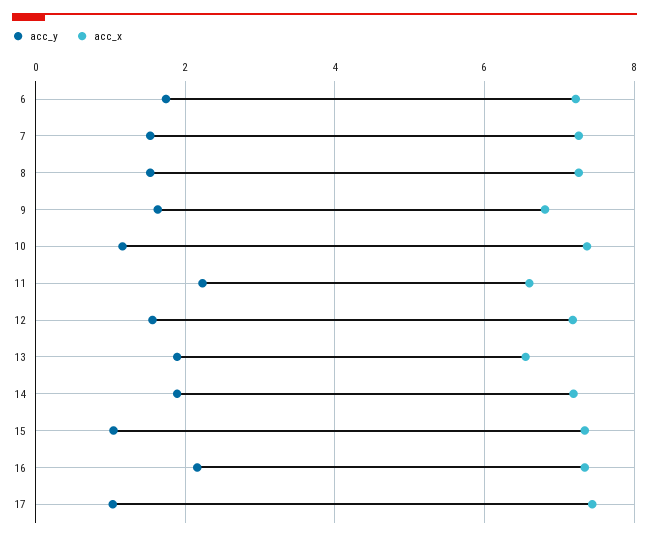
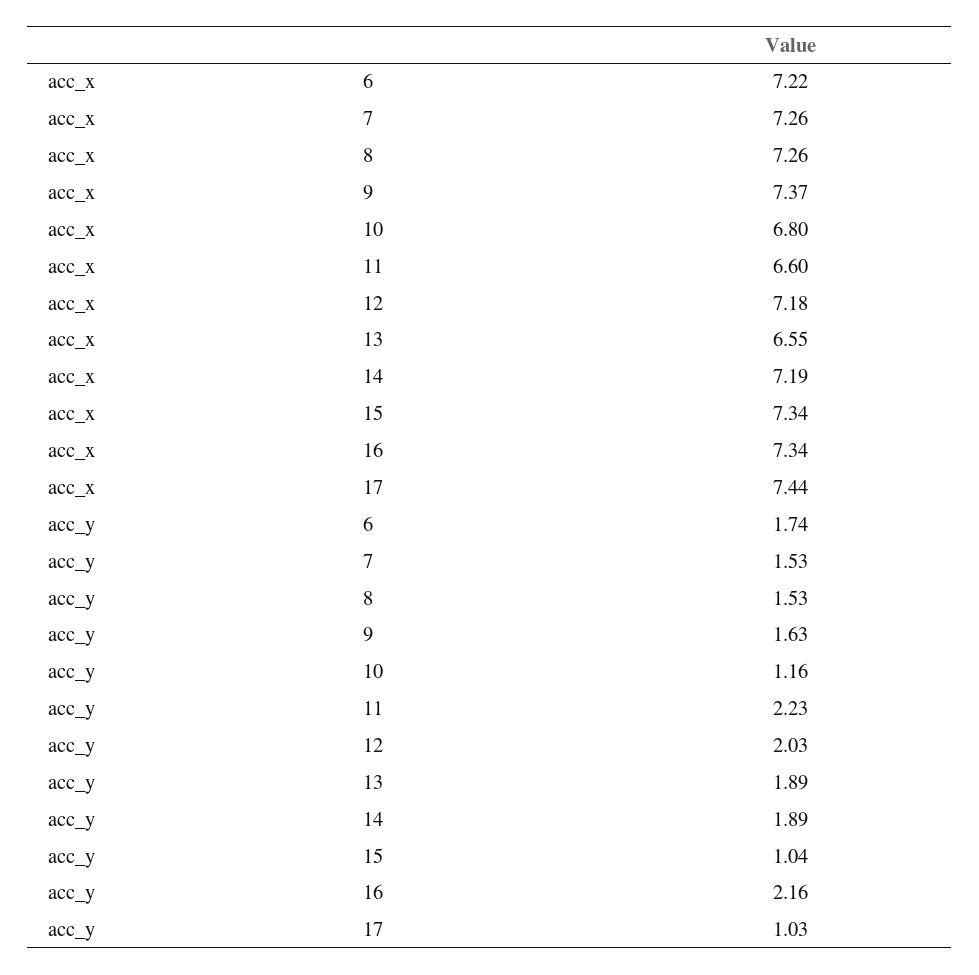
acc_x, 9: 6.8 -> 7.37
acc_x, 10: 7.4 -> 6.8
acc_y, 12: 1.6 -> 2.03

